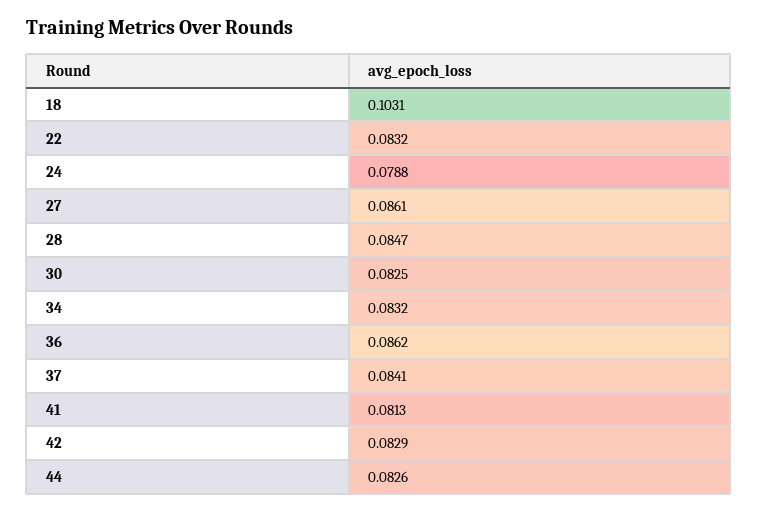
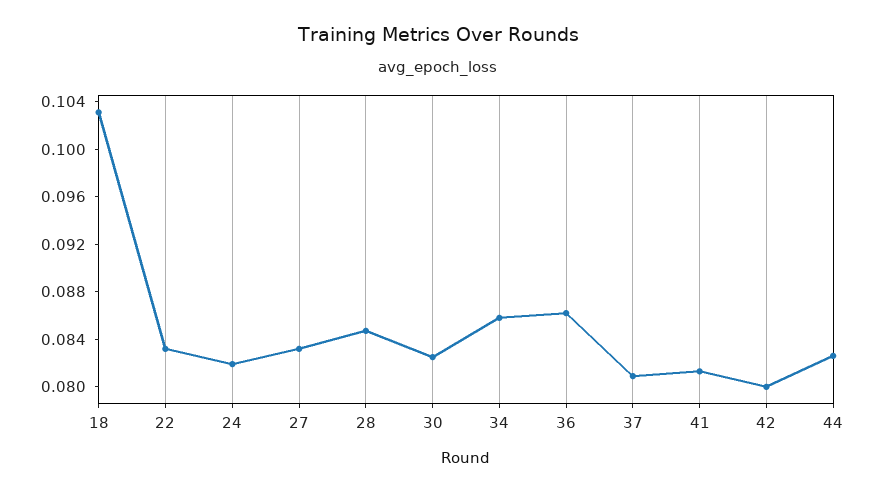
24: 0.0788 -> 0.082
27: 0.0861 -> 0.083
34: 0.0832 -> 0.086
37: 0.0841 -> 0.081
42: 0.0829 -> 0.08

